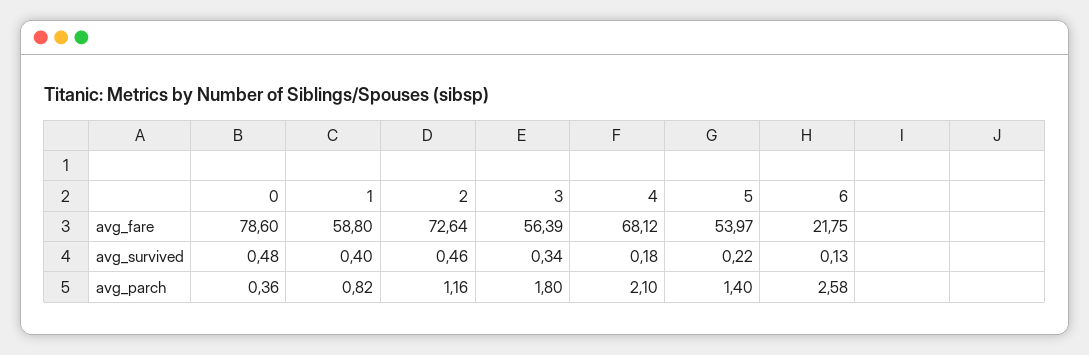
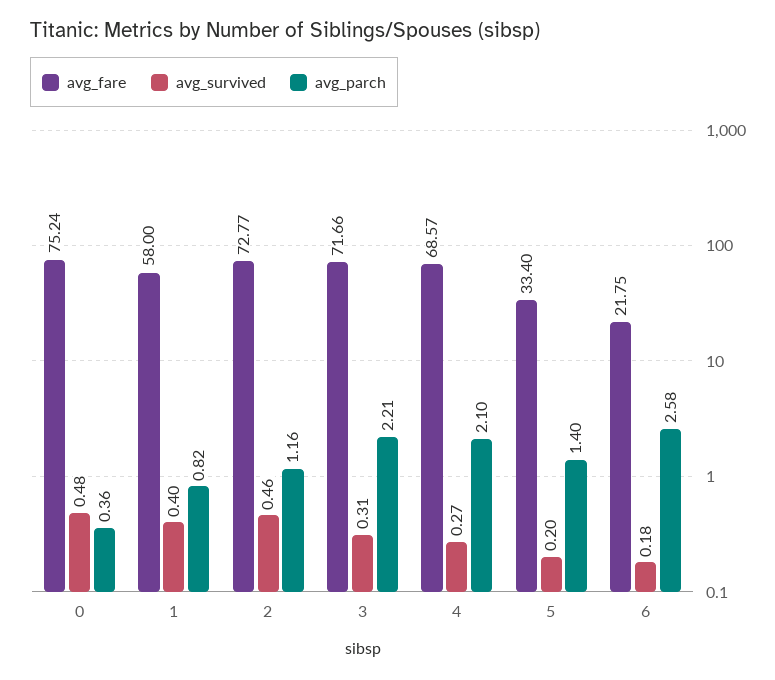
avg_fare, 0: 78.6 -> 75.24
avg_fare, 1: 58.8 -> 58
avg_fare, 2: 72.64 -> 72.77
avg_fare, 3: 56.39 -> 71.66
avg_fare, 4: 68.12 -> 68.57
avg_fare, 5: 53.97 -> 33.4
avg_survived, 3: 0.34 -> 0.31
avg_survived, 4: 0.18 -> 0.27
avg_survived, 5: 0.22 -> 0.2
avg_survived, 6: 0.13 -> 0.18
avg_parch, 3: 1.8 -> 2.21

